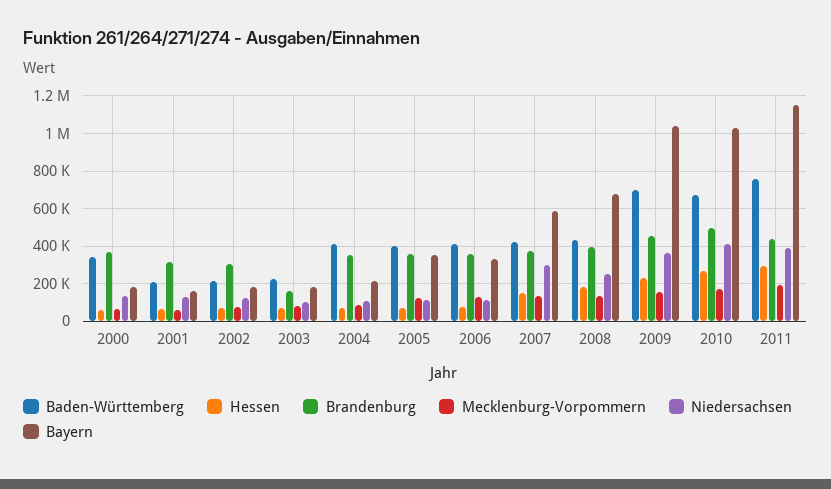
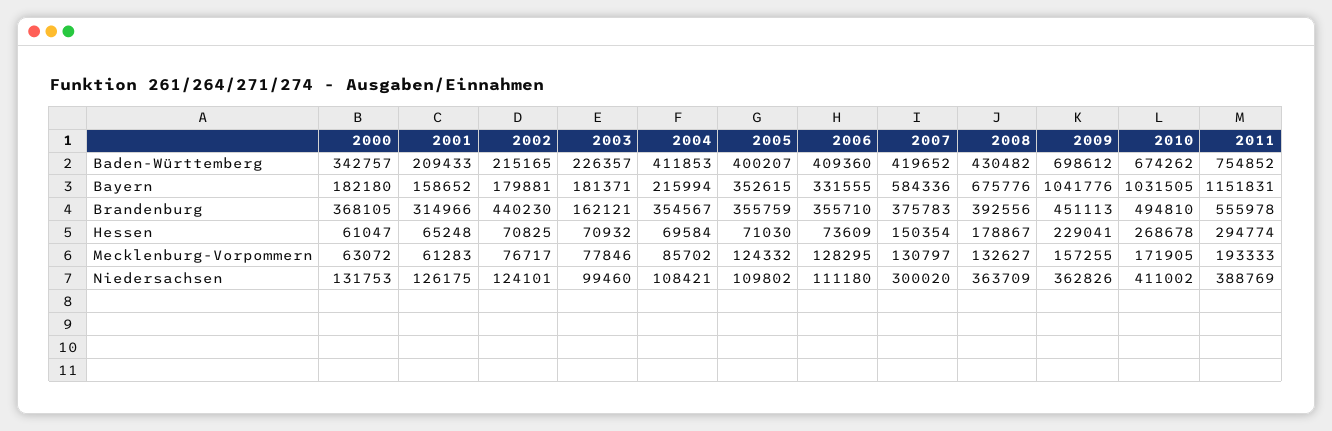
Brandenburg, 2002: 300000 -> 440230
Niedersachsen, 2008: 250000 -> 363709
Brandenburg, 2011: 450000 -> 555978

